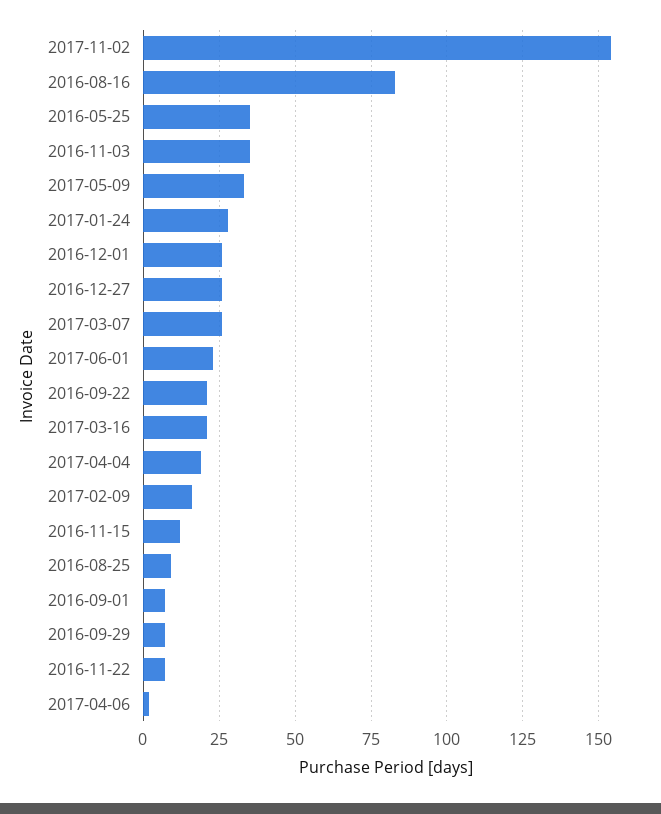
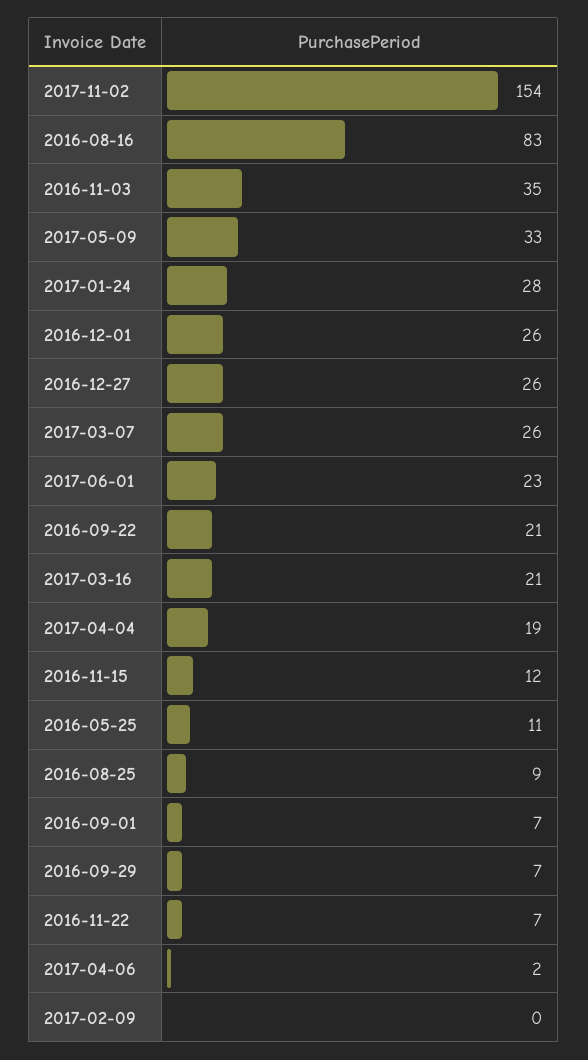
2016-05-25: 35 -> 11
2017-02-09: 15 -> 0

